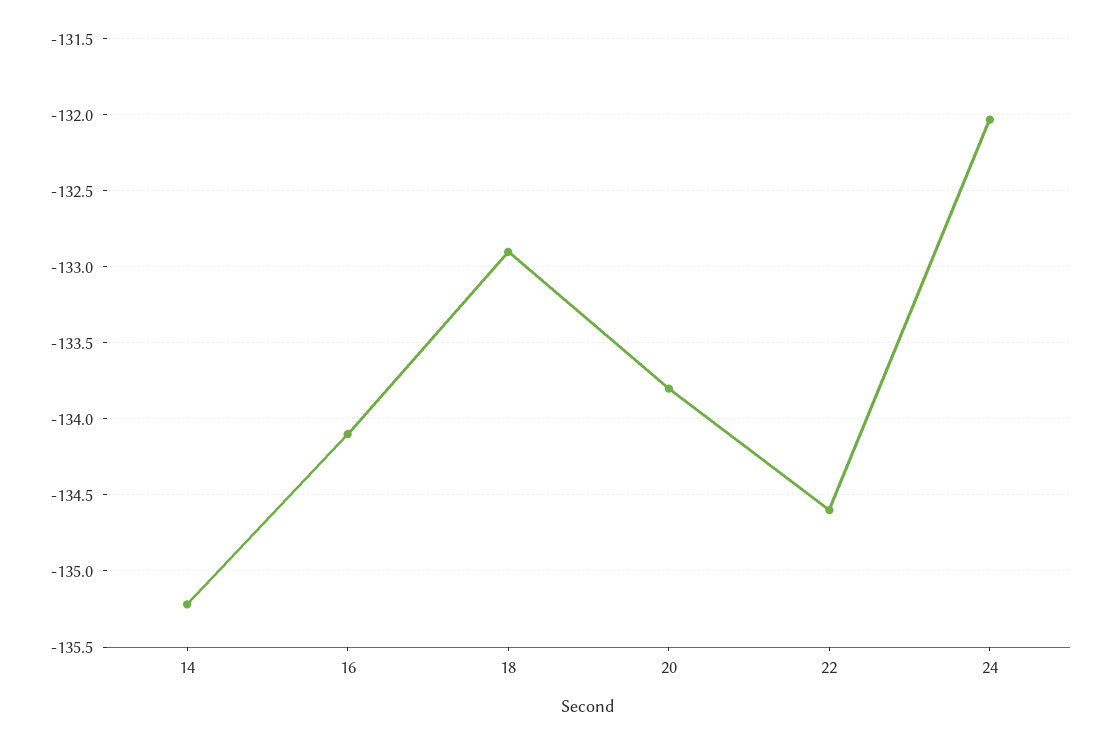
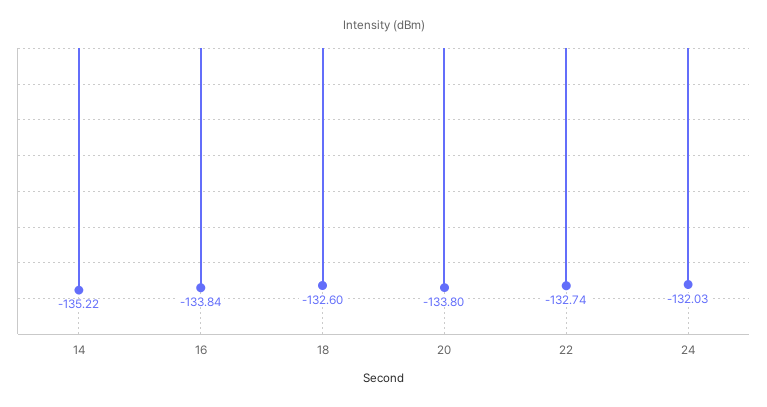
16: -134.1 -> -133.84
18: -132.9 -> -132.6
22: -134.6 -> -132.74

